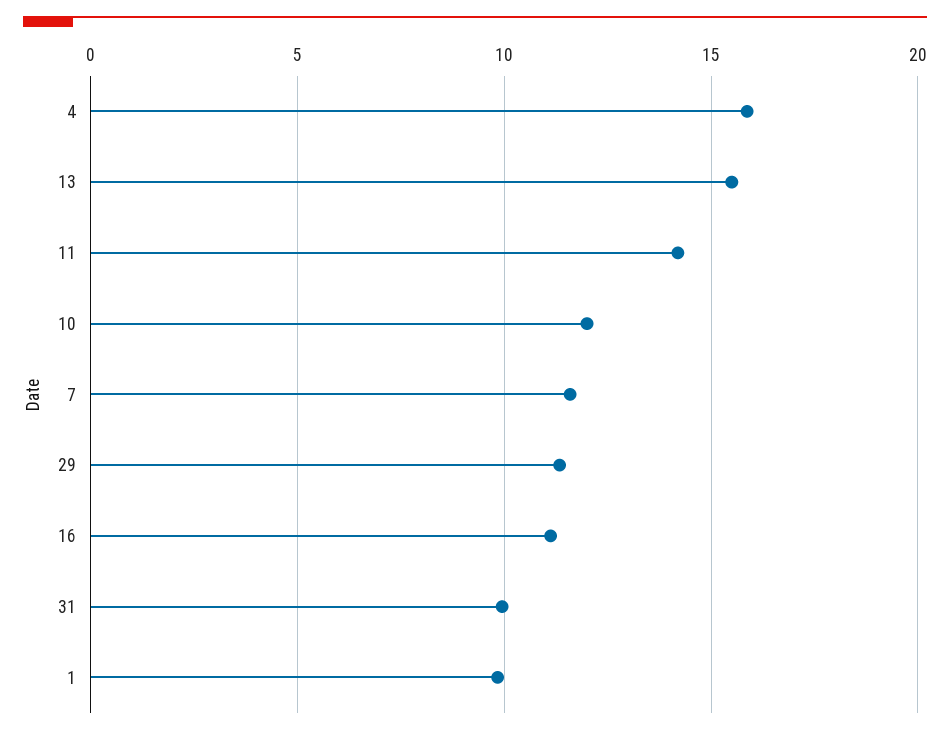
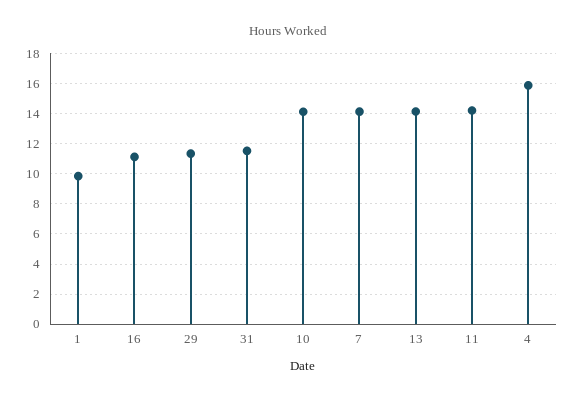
13: 15.5 -> 14
10: 12 -> 14
7: 11.5 -> 14
31: 10 -> 11.5

